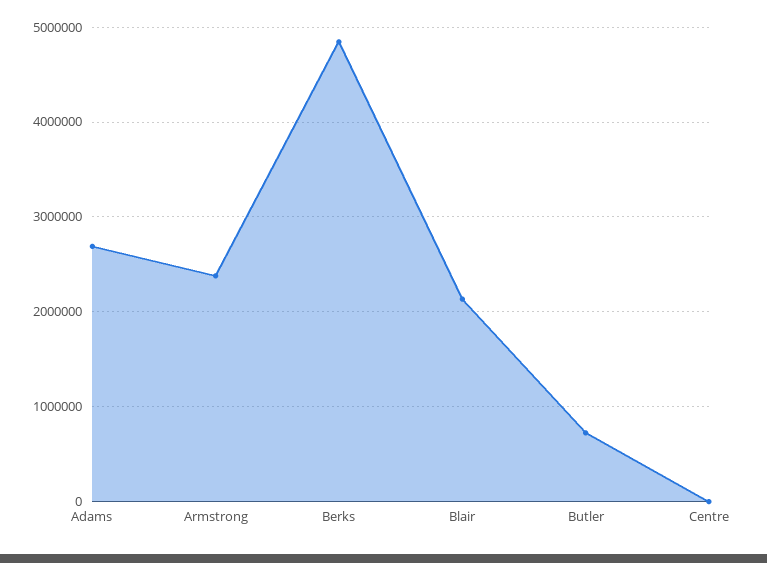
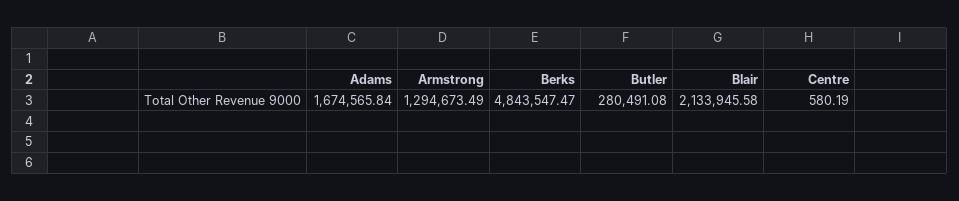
Adams: 2700000 -> 1674565.84
Armstrong: 2400000 -> 1294673.49
Butler: 700000 -> 280491.08

